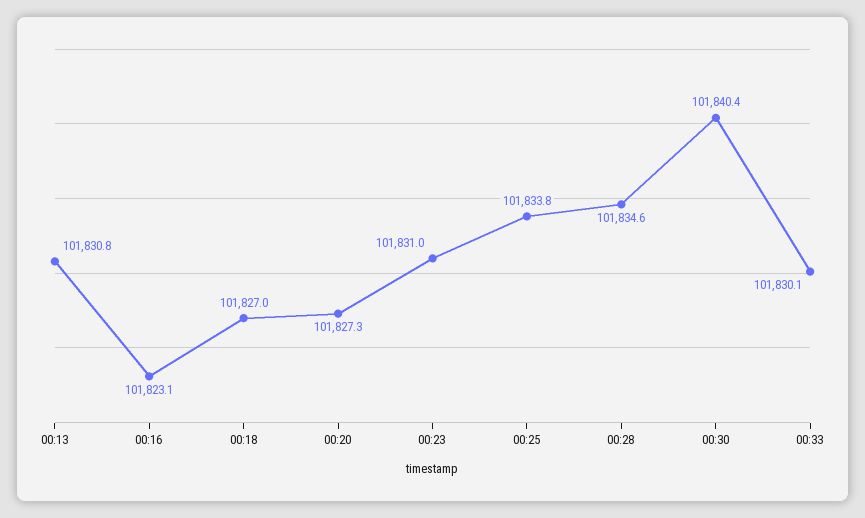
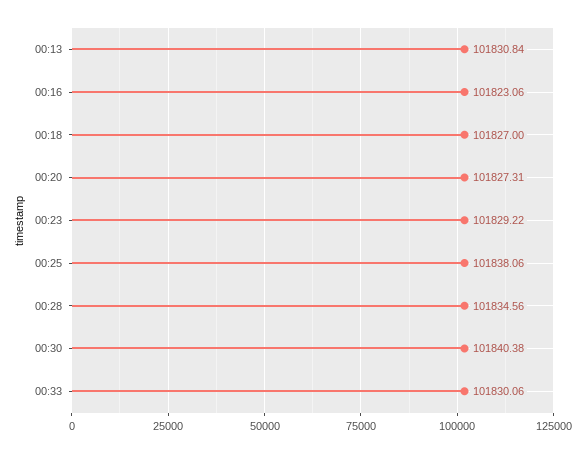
00:23: 101831 -> 101829.22
00:25: 101833.8 -> 101838.06

